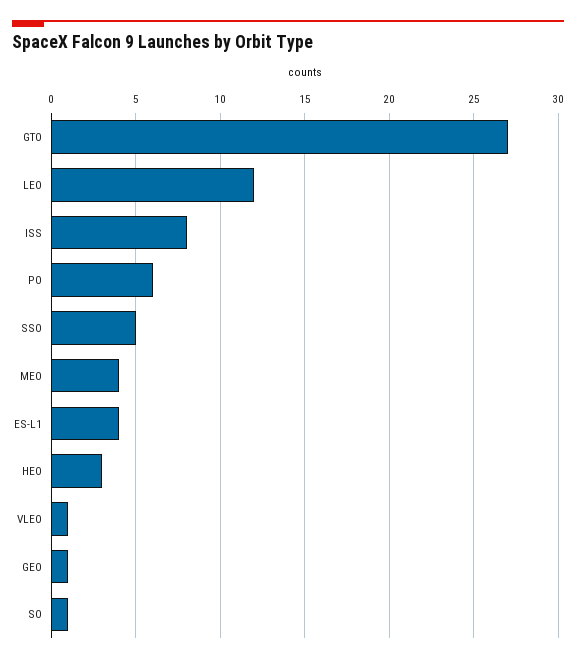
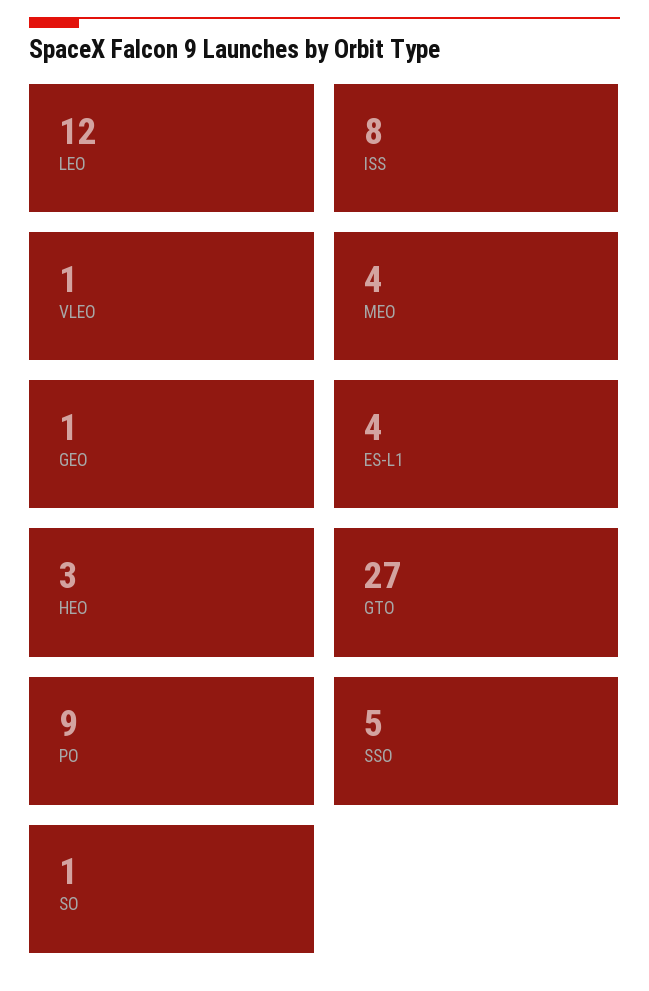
PO: 6 -> 9

